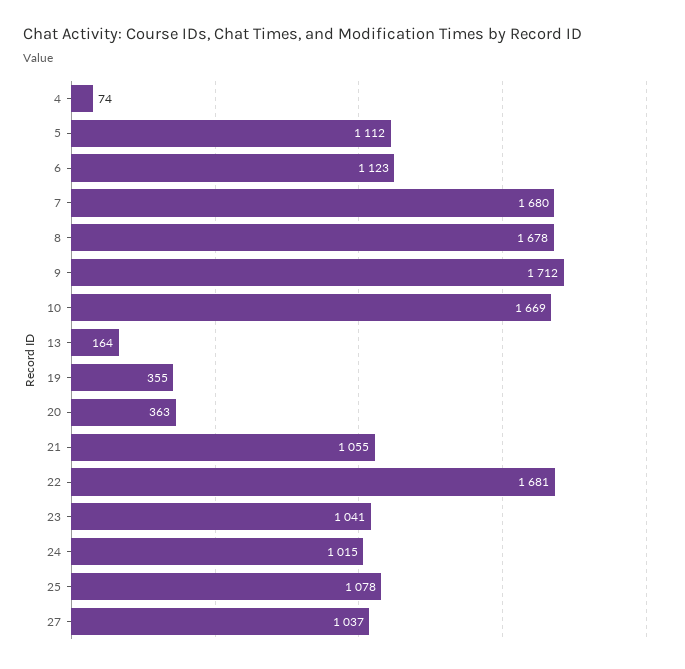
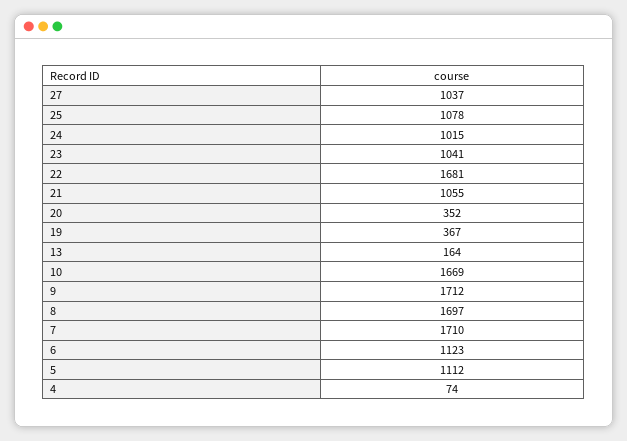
7: 1680 -> 1710
8: 1678 -> 1697
19: 355 -> 367
20: 363 -> 352

